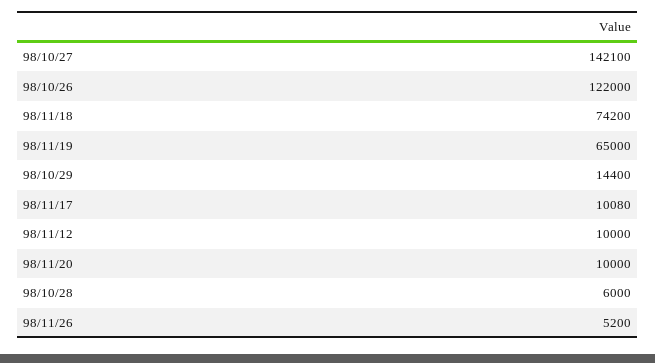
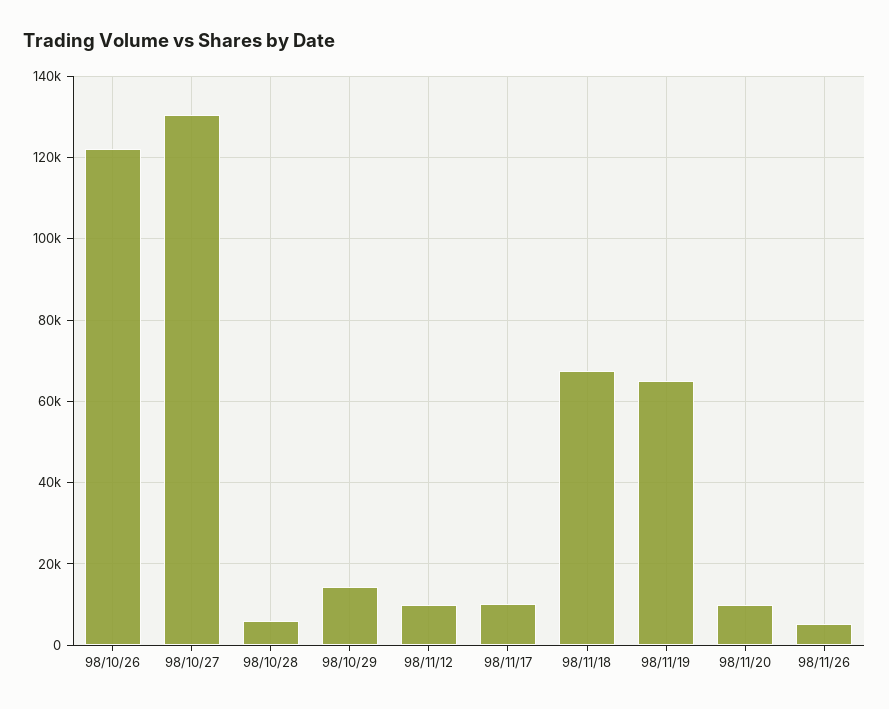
98/10/27: 142100 -> 130000
98/11/18: 74200 -> 68000

